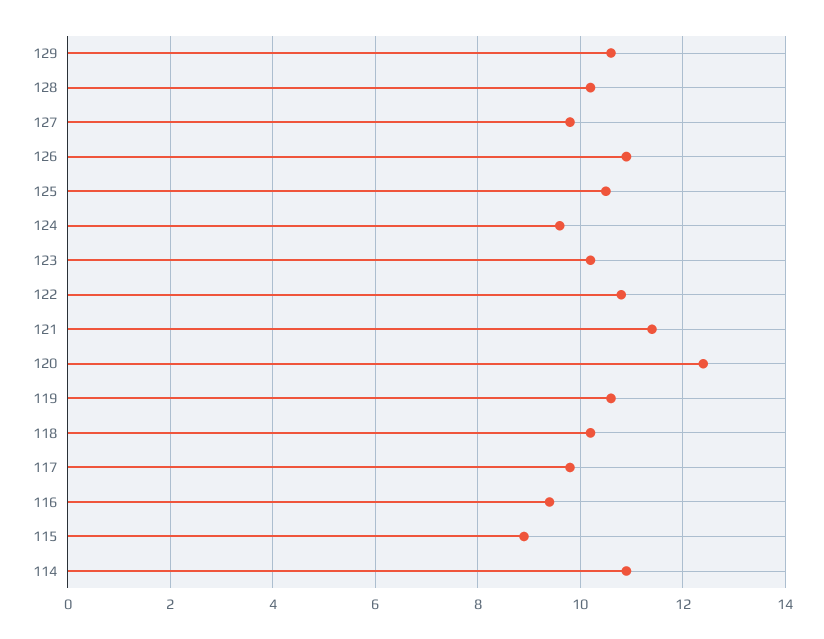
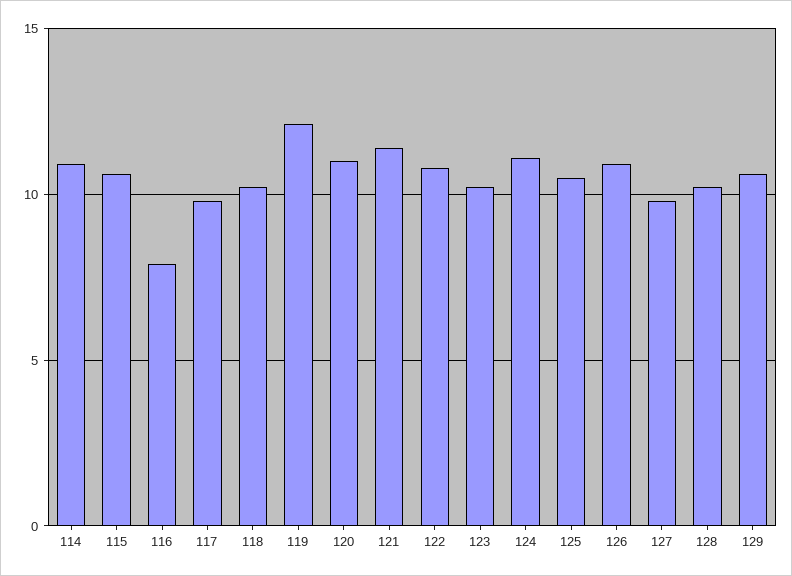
124: 9.5 -> 11
120: 12.5 -> 11
119: 10.5 -> 12
116: 9.5 -> 8
115: 9 -> 10.5

